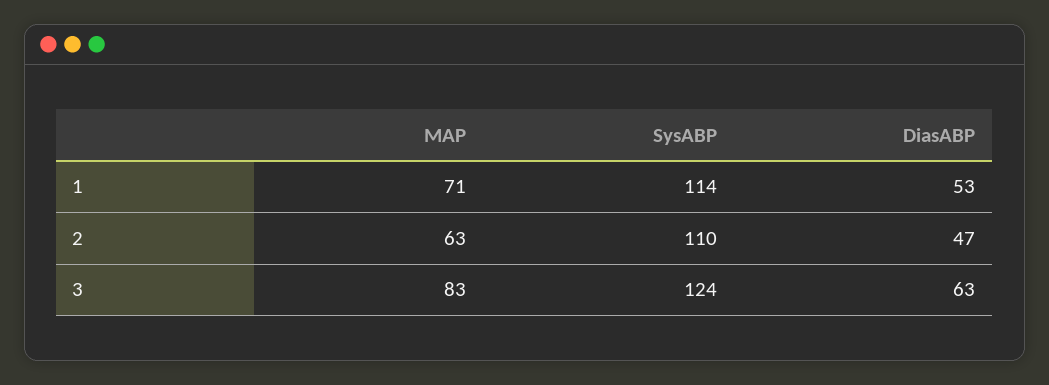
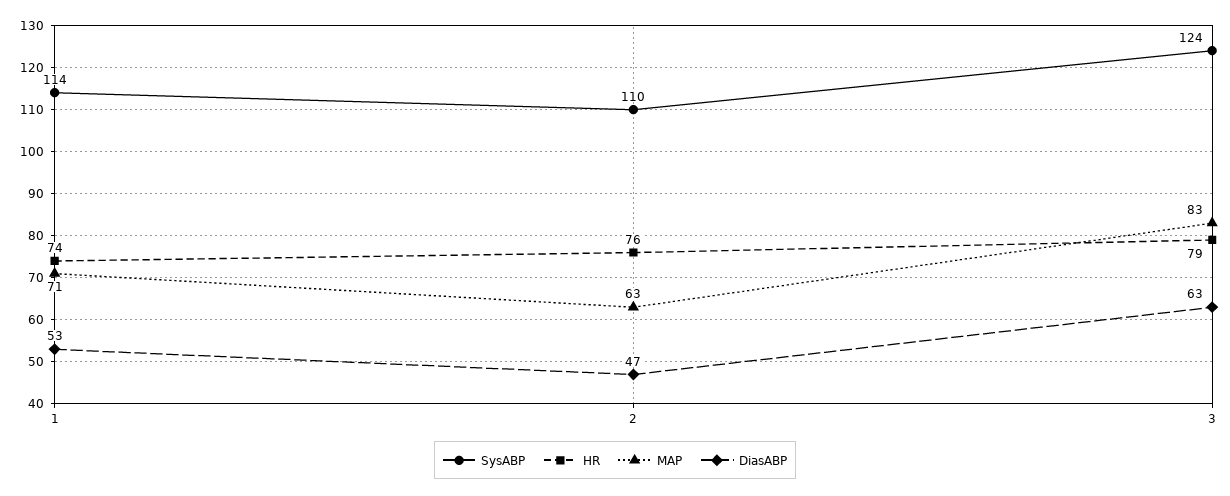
HR, 1: none -> 74
HR, 2: none -> 76
HR, 3: none -> 79

